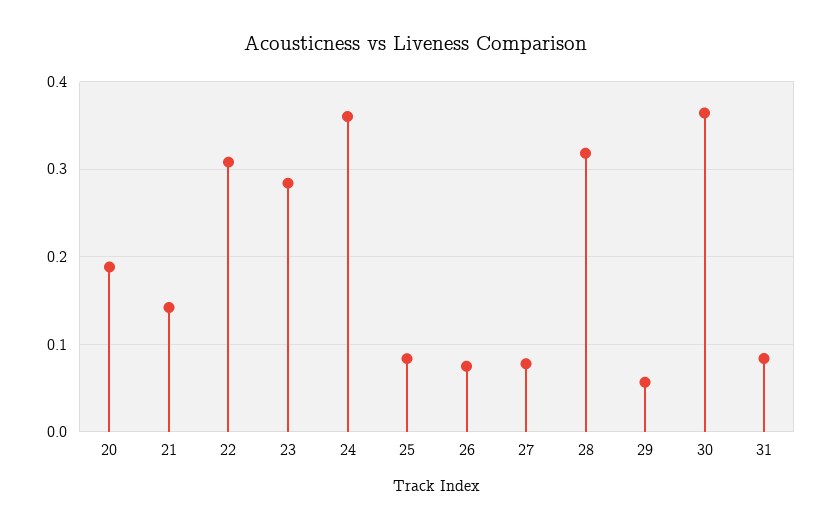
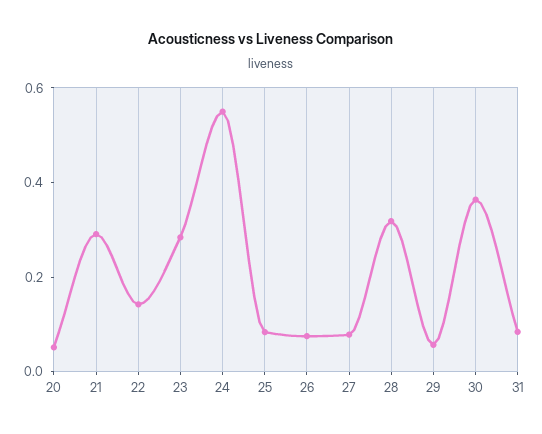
20: 0.19 -> 0.05
21: 0.14 -> 0.3
22: 0.31 -> 0.15
24: 0.36 -> 0.55

